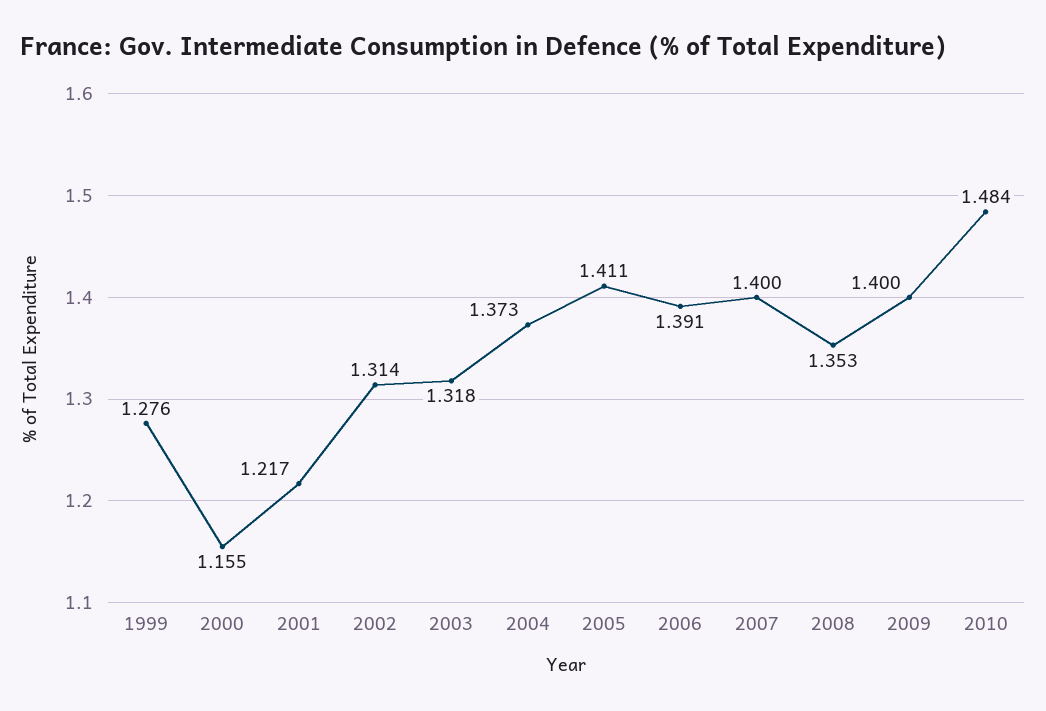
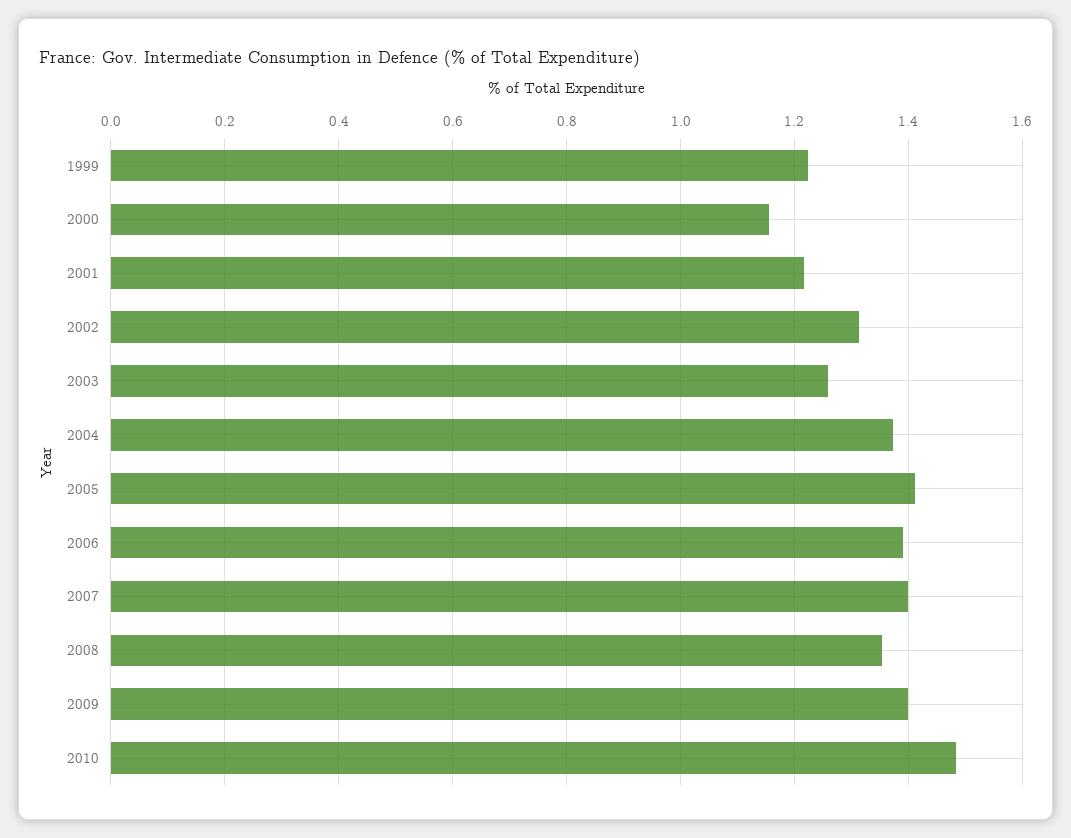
1999: 1.276 -> 1.22
2003: 1.318 -> 1.26

